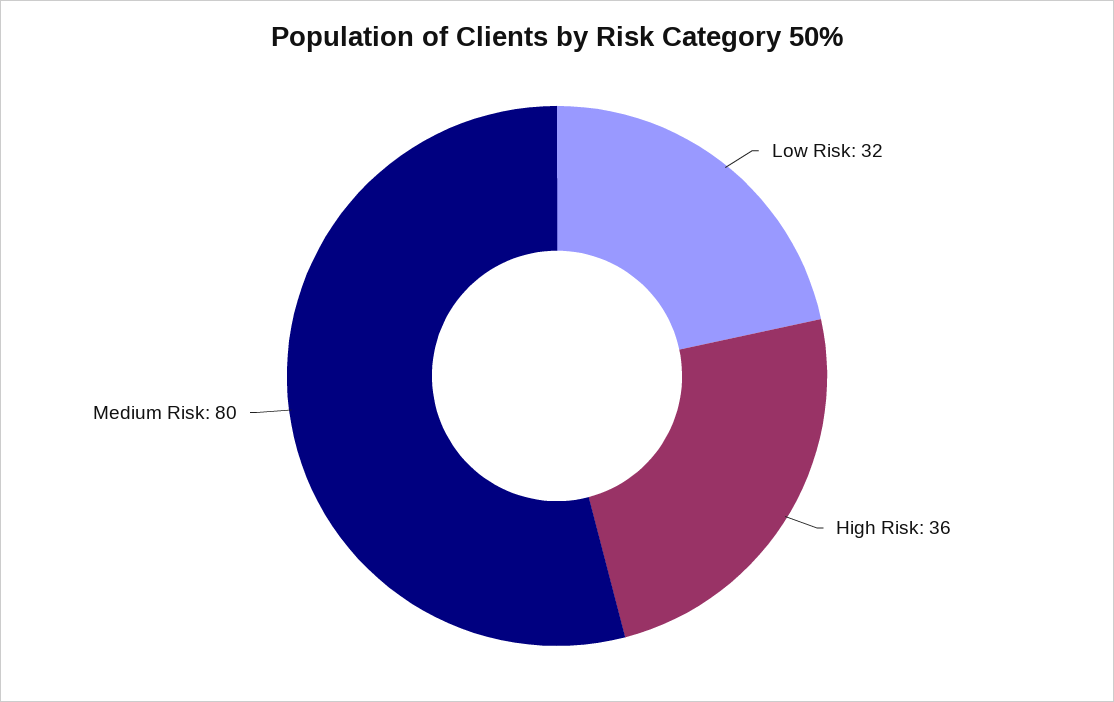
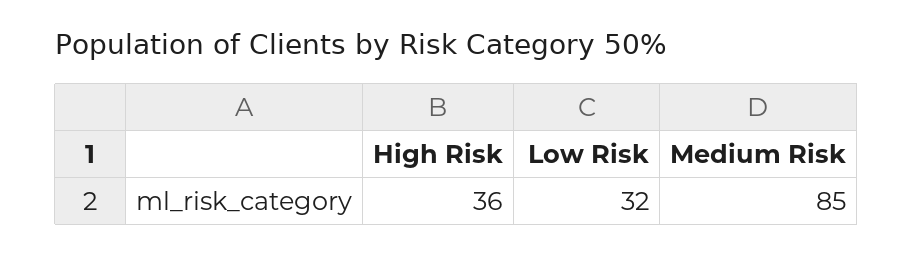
Medium Risk: 80 -> 85

